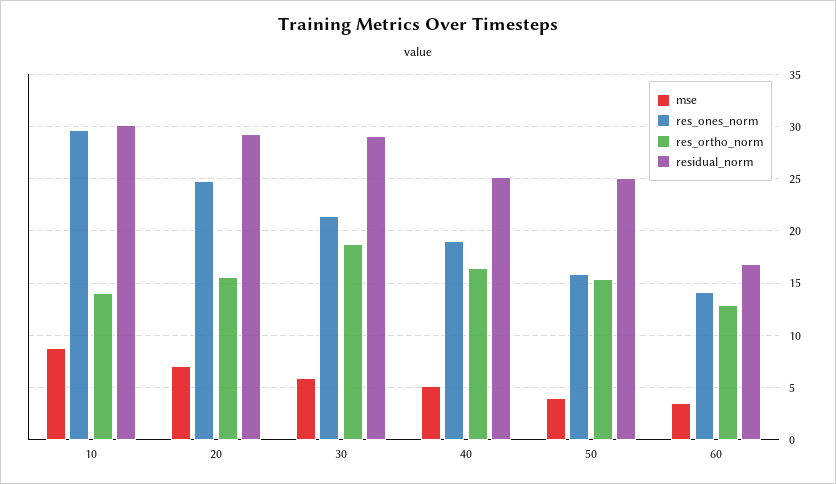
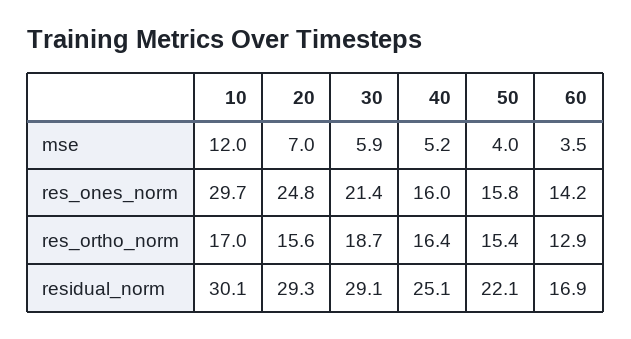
mse, 10: 9 -> 12
res_ortho_norm, 10: 14 -> 17
res_ones_norm, 40: 19 -> 16
residual_norm, 50: 25 -> 22.1

